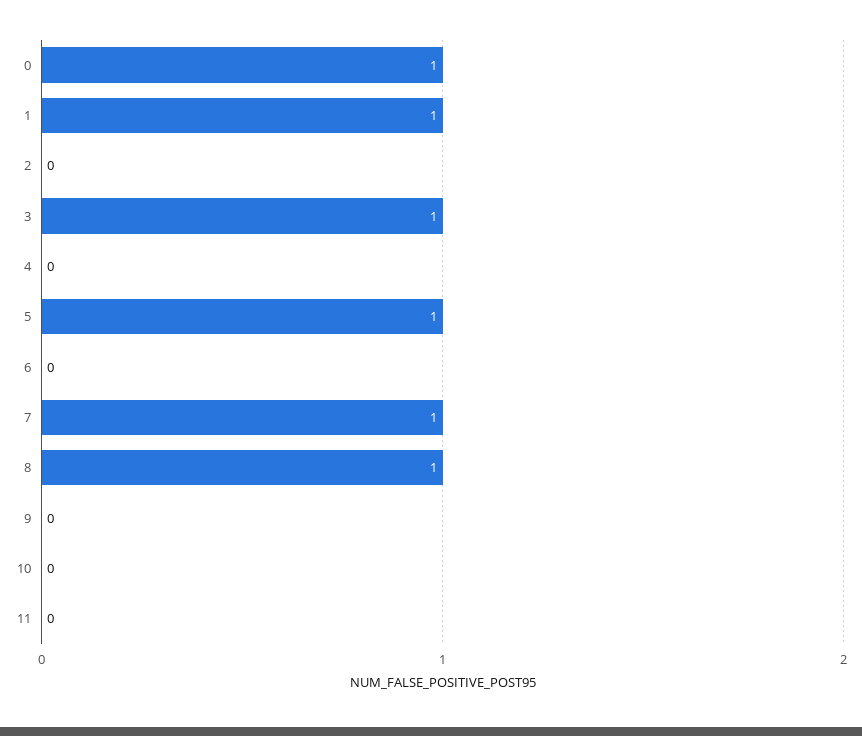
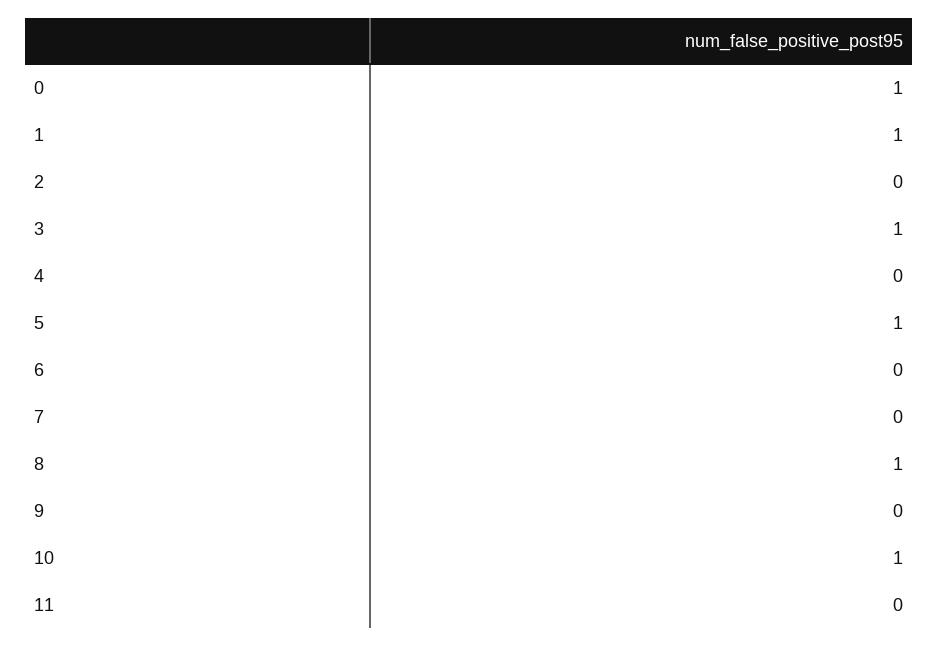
7: 1 -> 0
10: 0 -> 1

